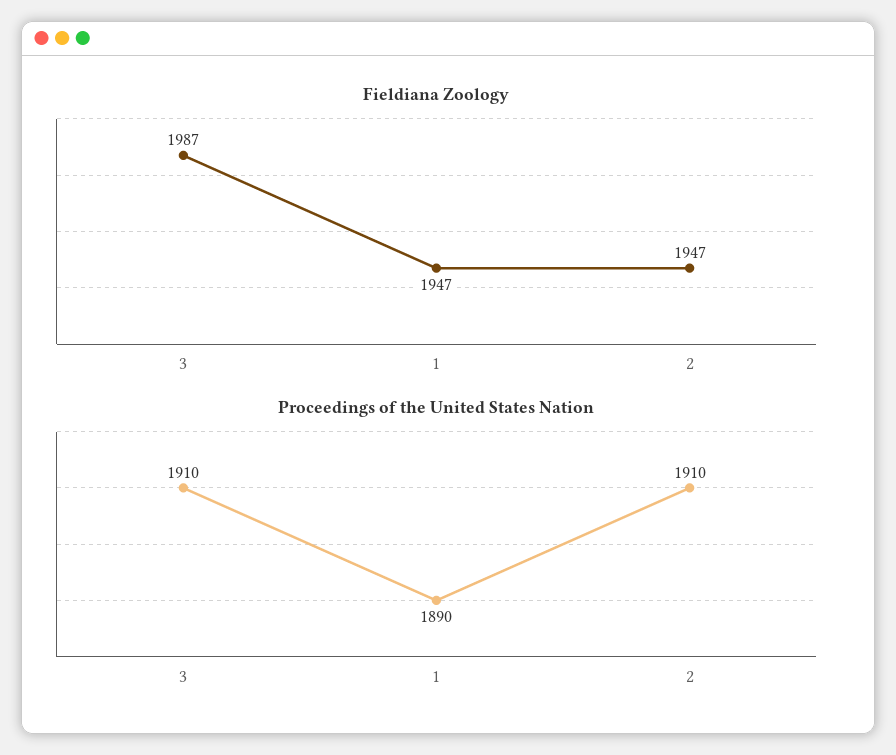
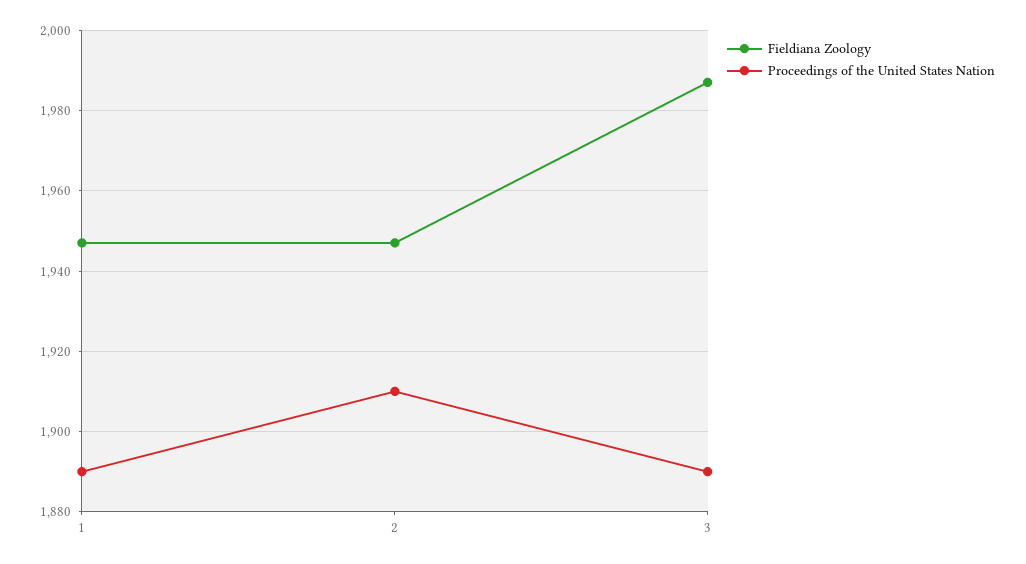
Proceedings of the United States Nation, 3: 1910 -> 1890

